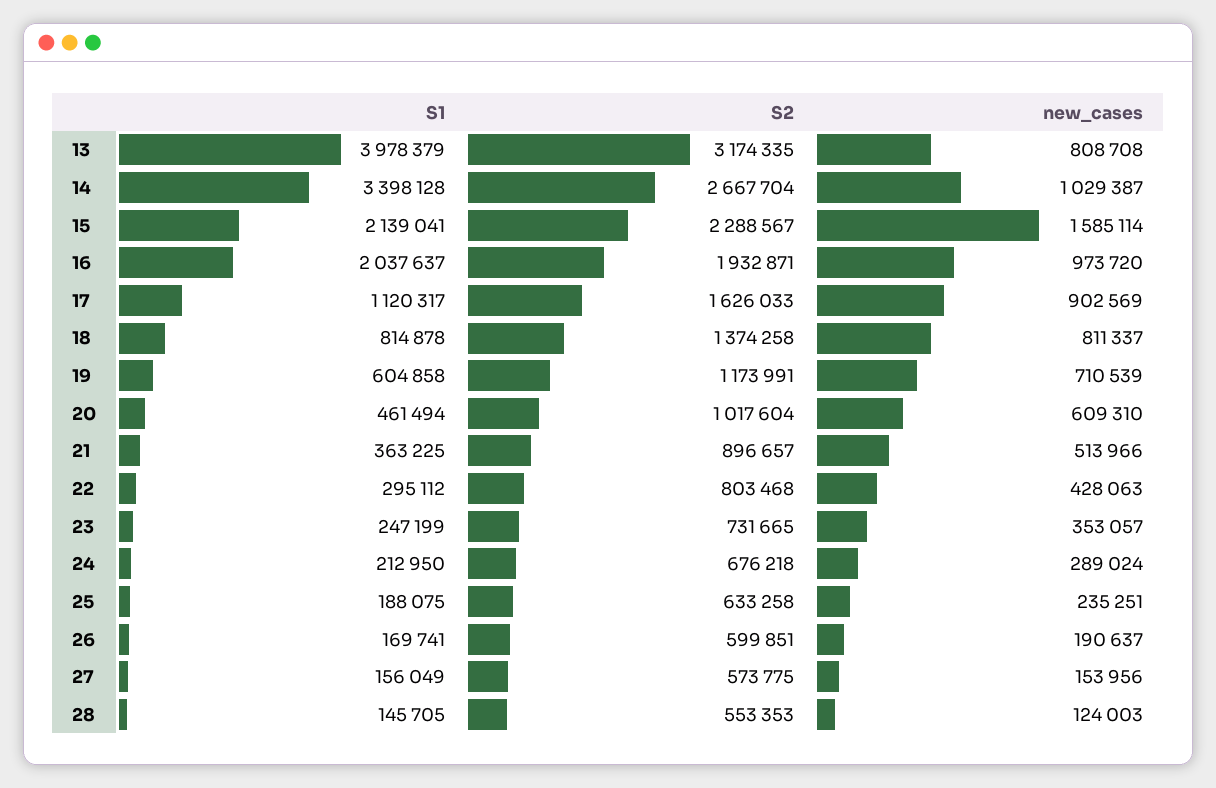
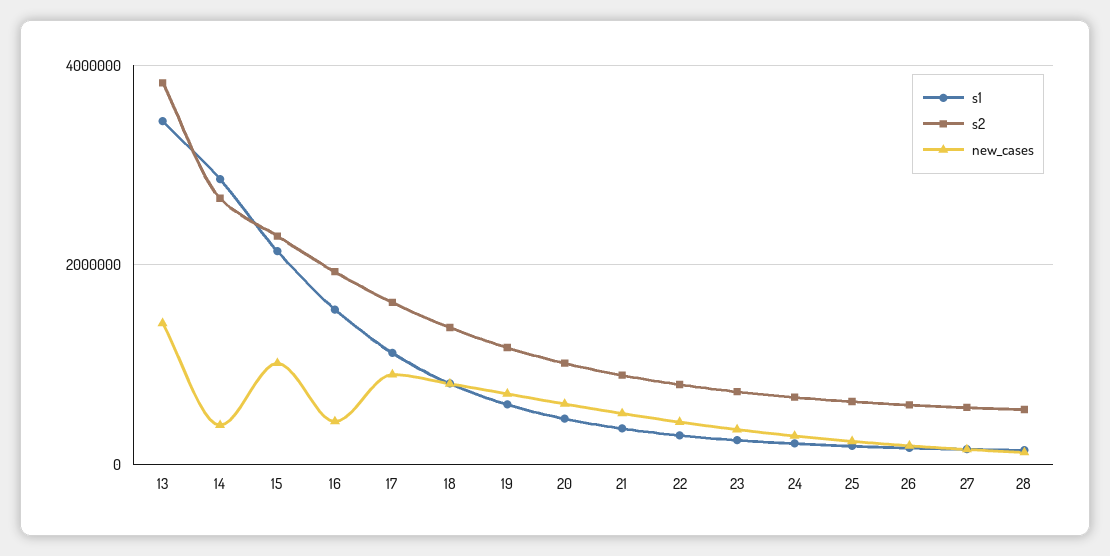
S1, 13: 3978379 -> 3400000
S2, 13: 3174335 -> 3800000
new_cases, 13: 808708 -> 1400000
S1, 14: 3398128 -> 2800000
new_cases, 14: 1029387 -> 400000
new_cases, 15: 1585114 -> 1000000
S1, 16: 2037637 -> 1600000
new_cases, 16: 973720 -> 400000

